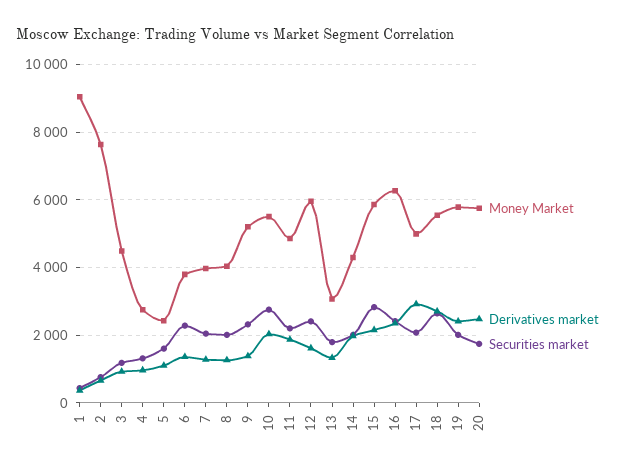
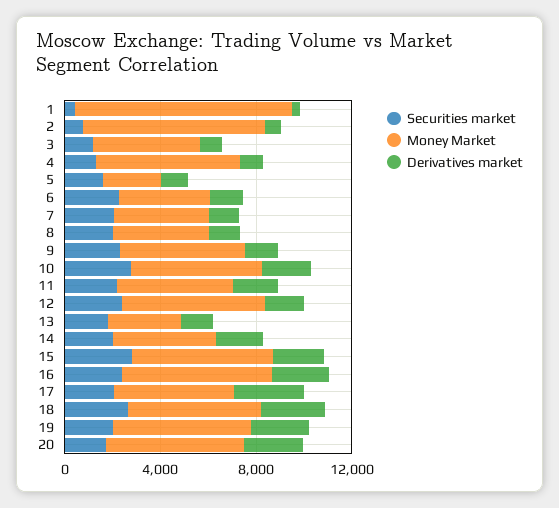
Money Market, 4: 2800 -> 6000

